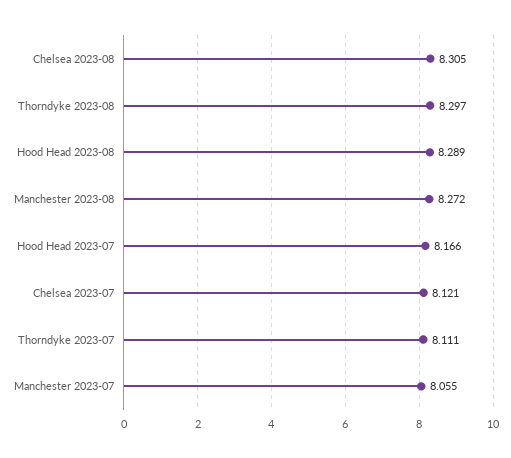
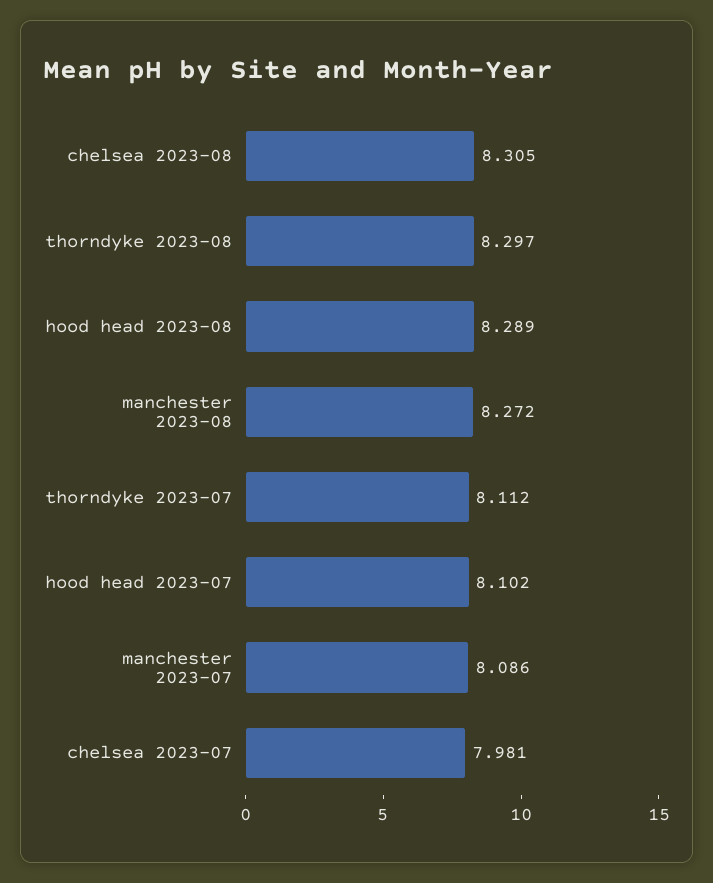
Hood Head 2023-07: 8.166 -> 8.102
Chelsea 2023-07: 8.121 -> 7.981
Thorndyke 2023-07: 8.111 -> 8.112
Manchester 2023-07: 8.055 -> 8.086

